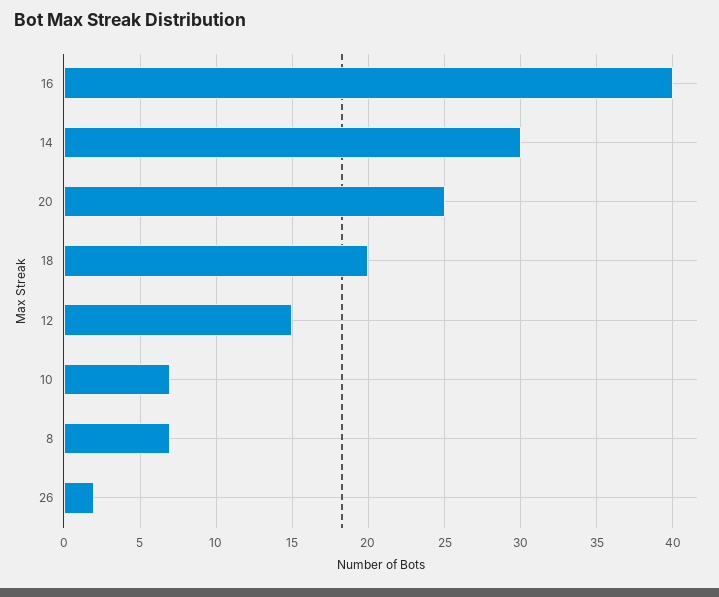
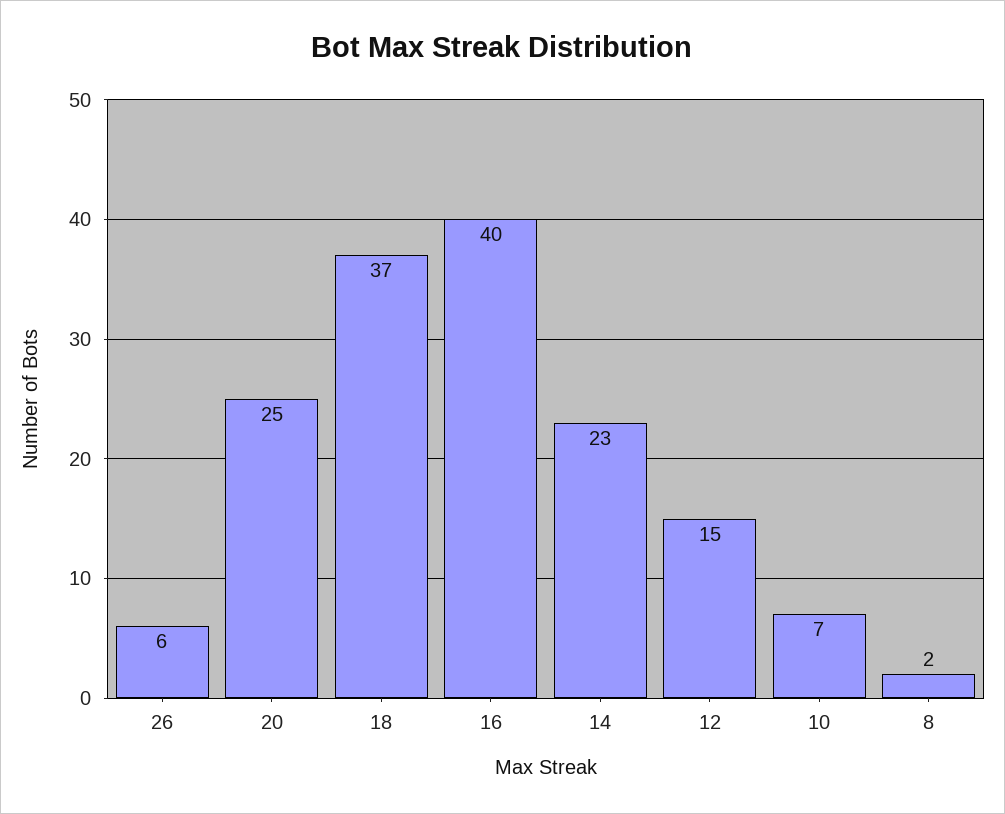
14: 30 -> 23
18: 20 -> 37
8: 7 -> 2
26: 2 -> 6

